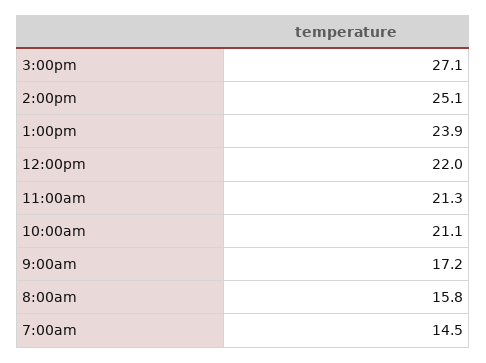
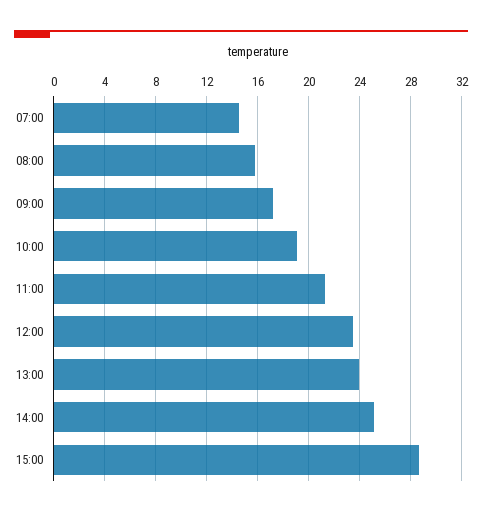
3:00pm: 27.1 -> 28.5
12:00pm: 22 -> 23.5
10:00am: 21.1 -> 19

